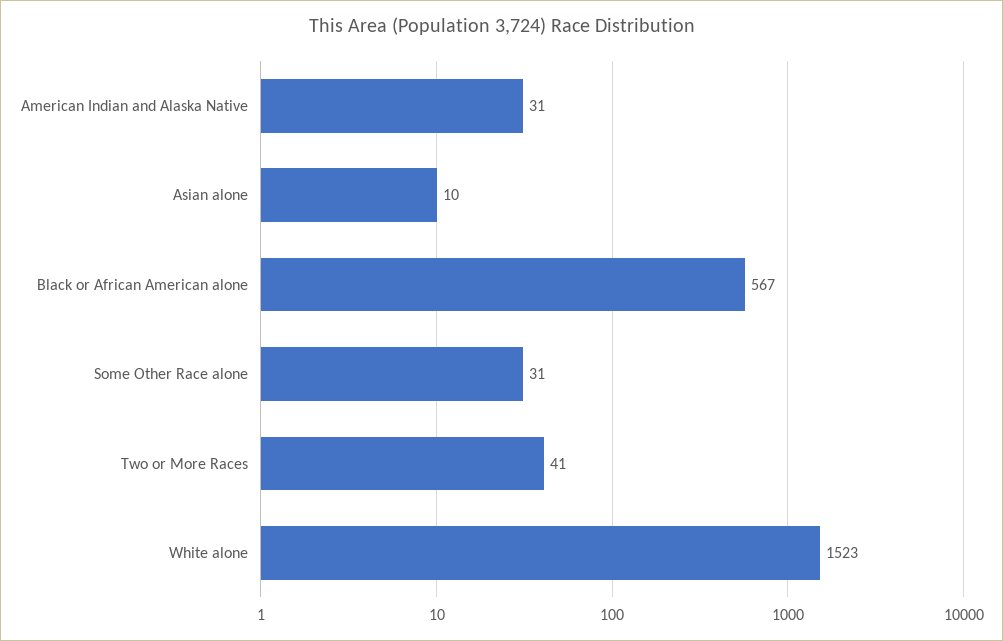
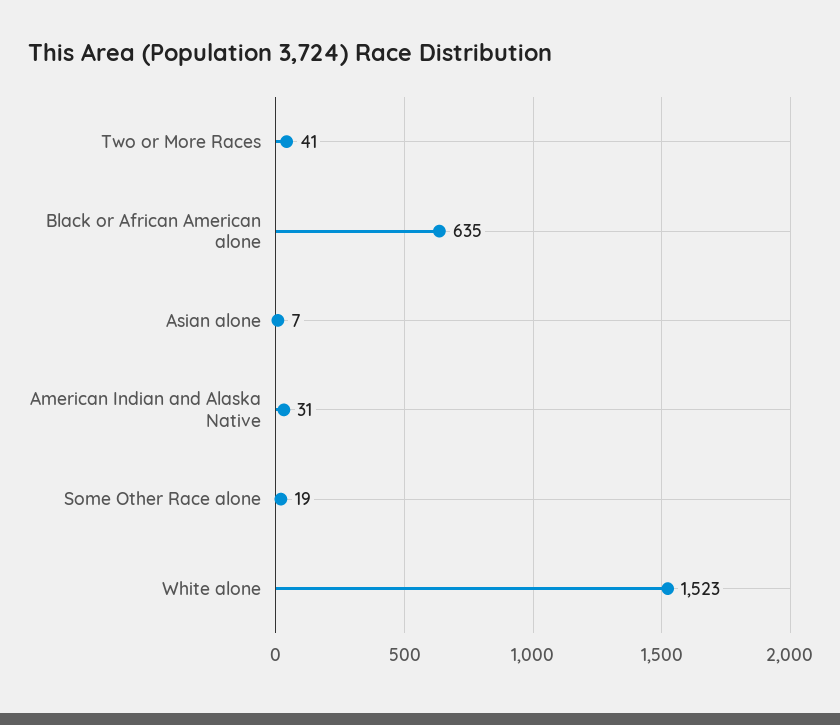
Asian alone: 10 -> 7
Black or African American alone: 567 -> 635
Some Other Race alone: 31 -> 19

